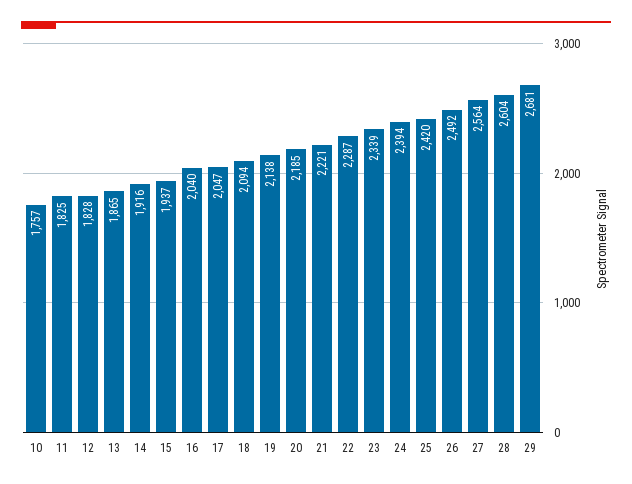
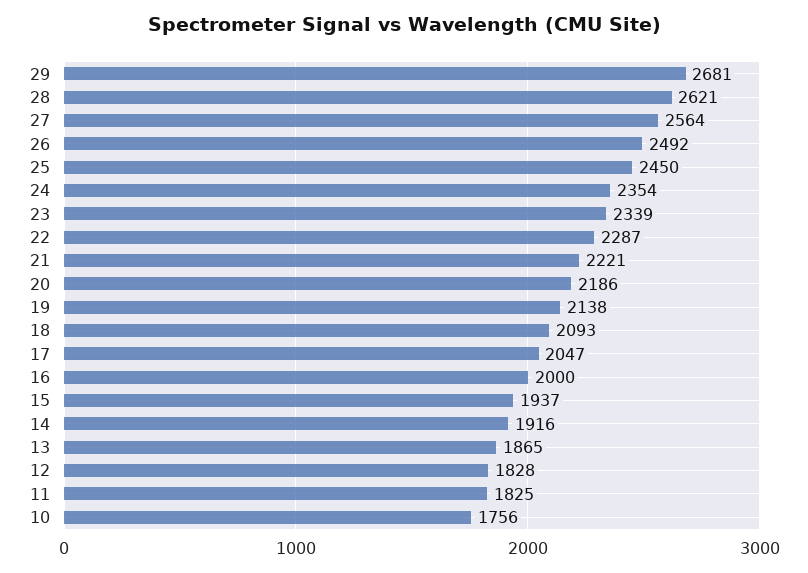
10: 1757 -> 1756
16: 2040 -> 2000
18: 2094 -> 2093
20: 2185 -> 2186
24: 2394 -> 2354
25: 2420 -> 2450
28: 2604 -> 2621

